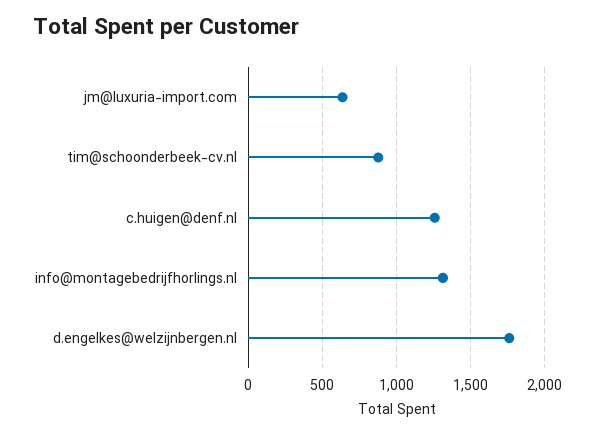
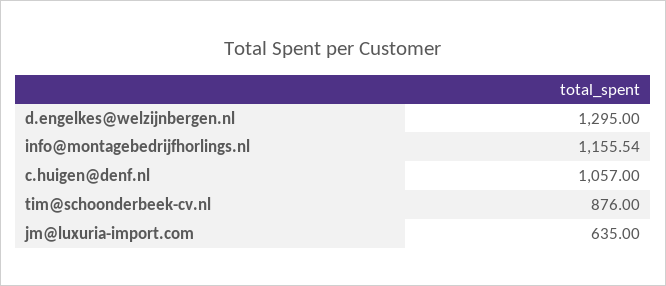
c.huigen@denf.nl: 1250 -> 1057
info@montagebedrijfhorlings.nl: 1300 -> 1155.54
d.engelkes@welzijnbergen.nl: 1750 -> 1295

